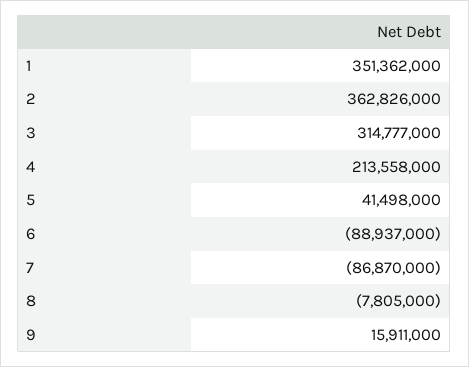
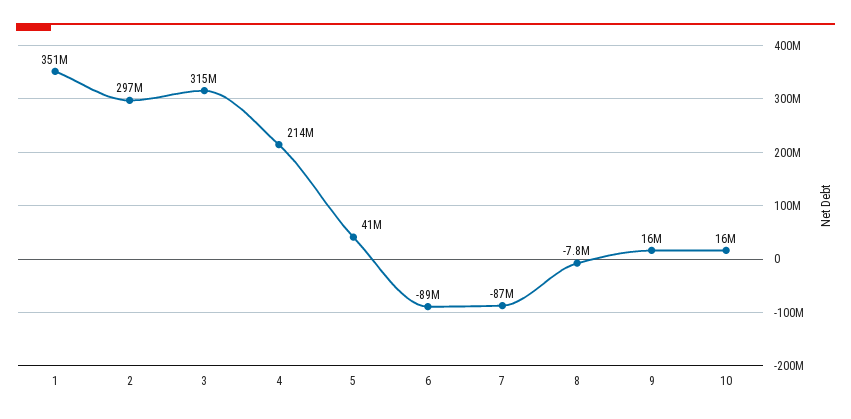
2: 362826000 -> 297000000
10: none -> 16000000

